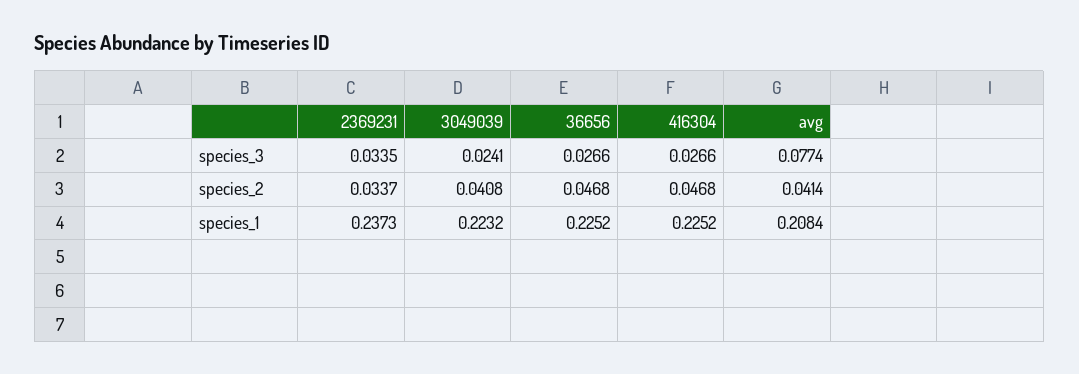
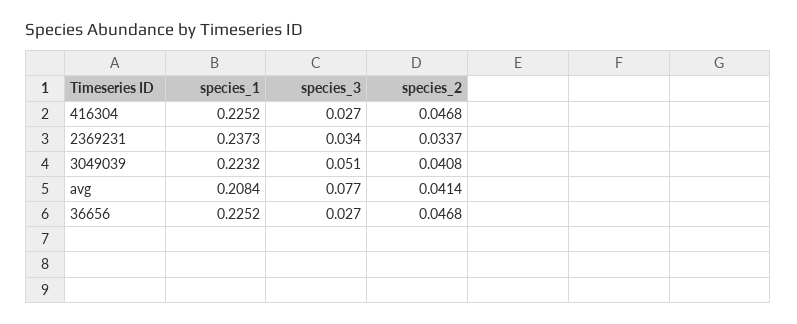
3049039, species_3: 0.0241 -> 0.051

